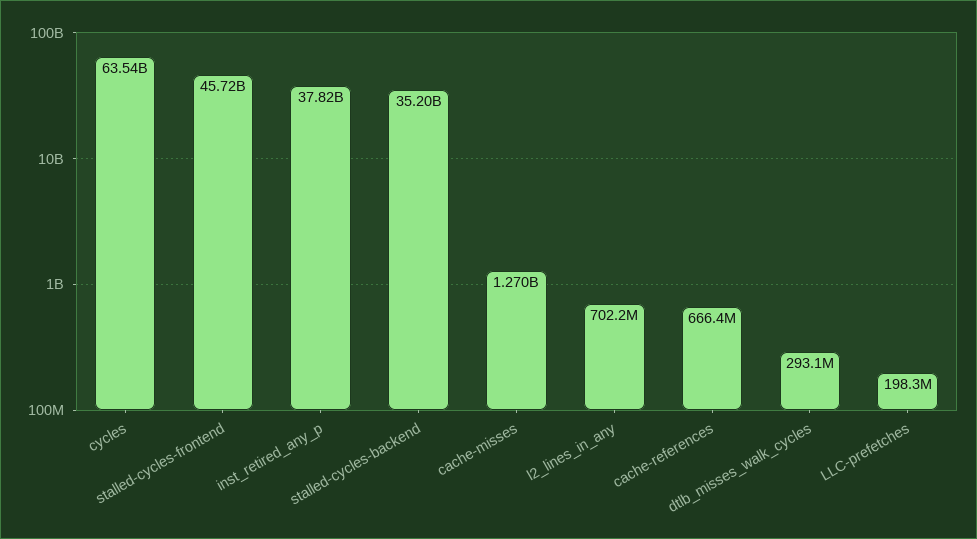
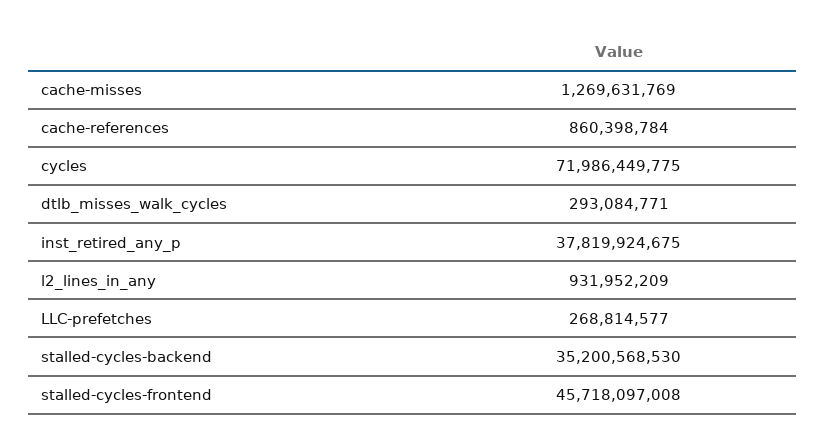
cycles: 63540000000 -> 71986449775
l2_lines_in_any: 702200000 -> 931952209
cache-references: 666400000 -> 860398784
LLC-prefetches: 198300000 -> 268814577

